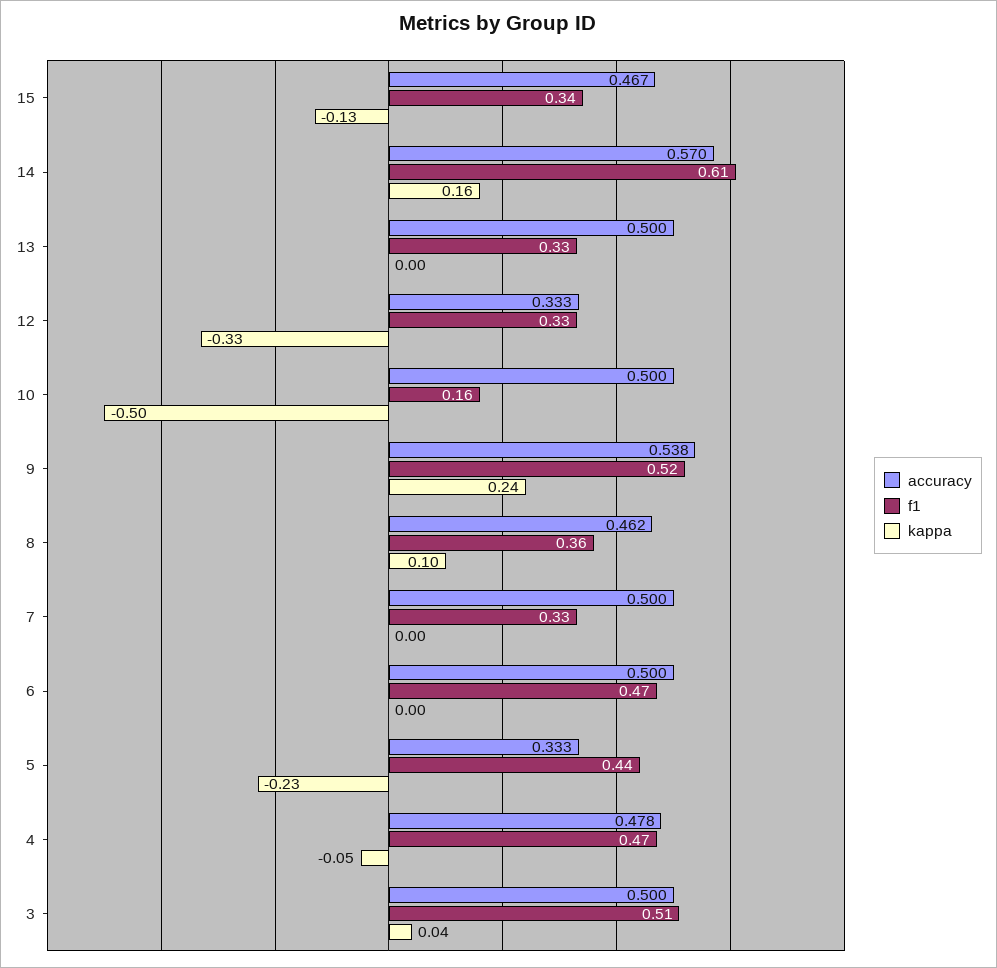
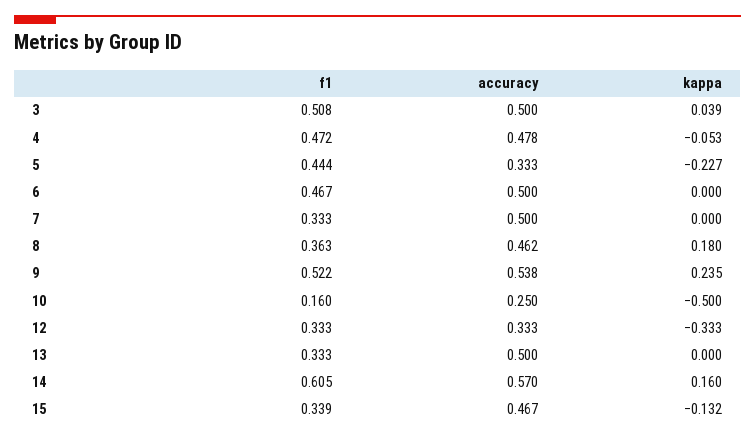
accuracy, 10: 0.5 -> 0.25
kappa, 8: 0.1 -> 0.18

